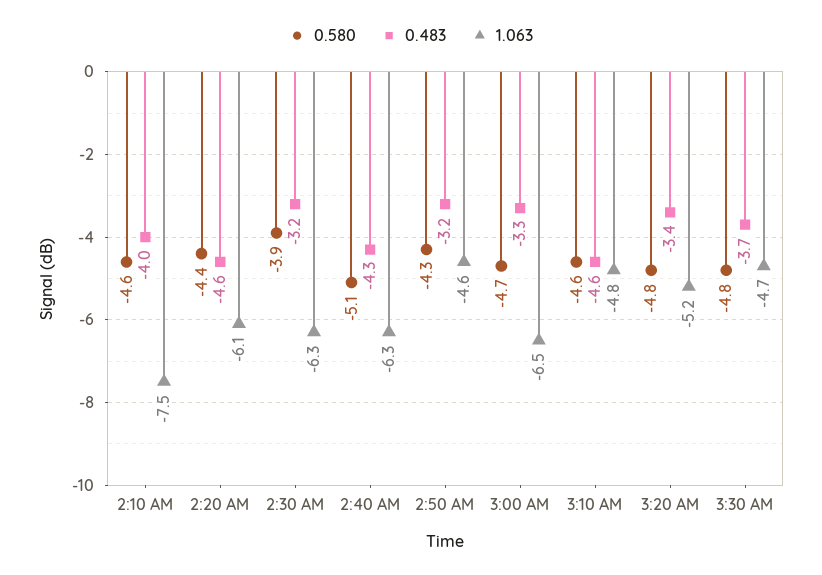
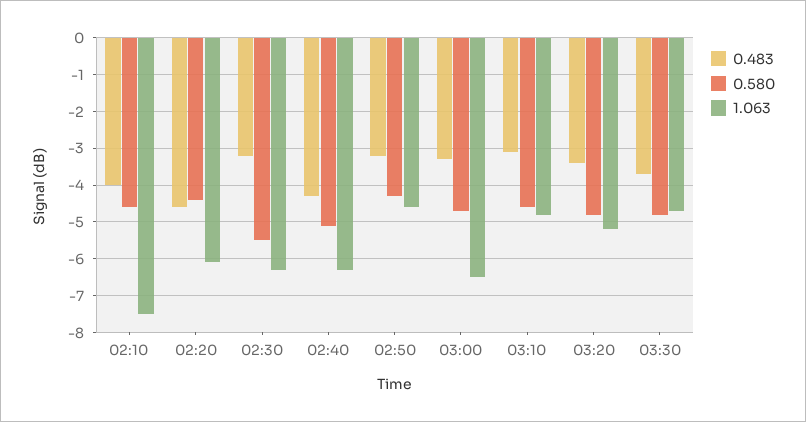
0.580, 2:30 AM: -3.9 -> -5.5
0.483, 3:10 AM: -4.6 -> -3

